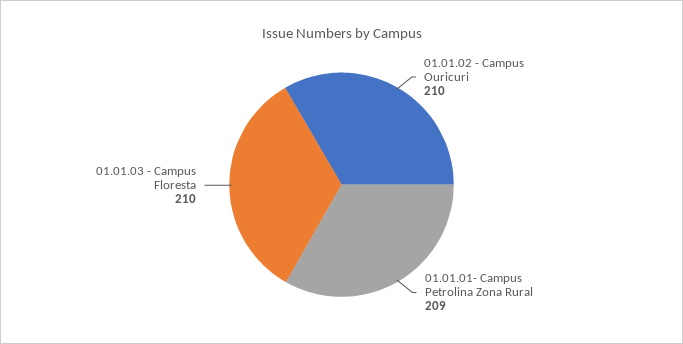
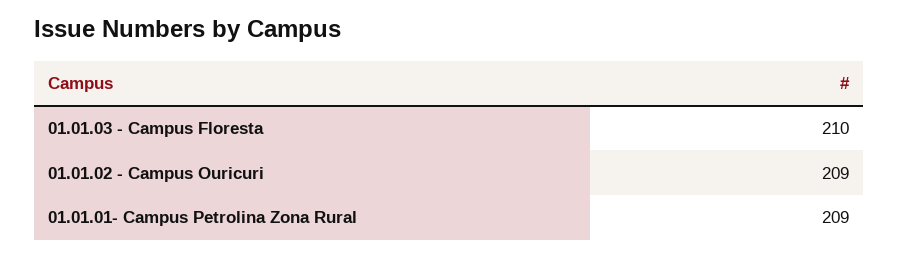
01.01.02 - Campus Ouricuri: 210 -> 209

